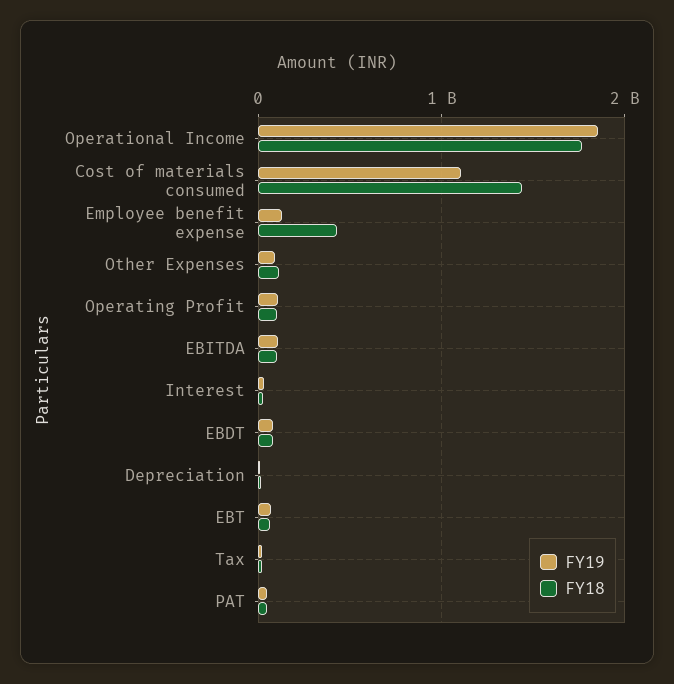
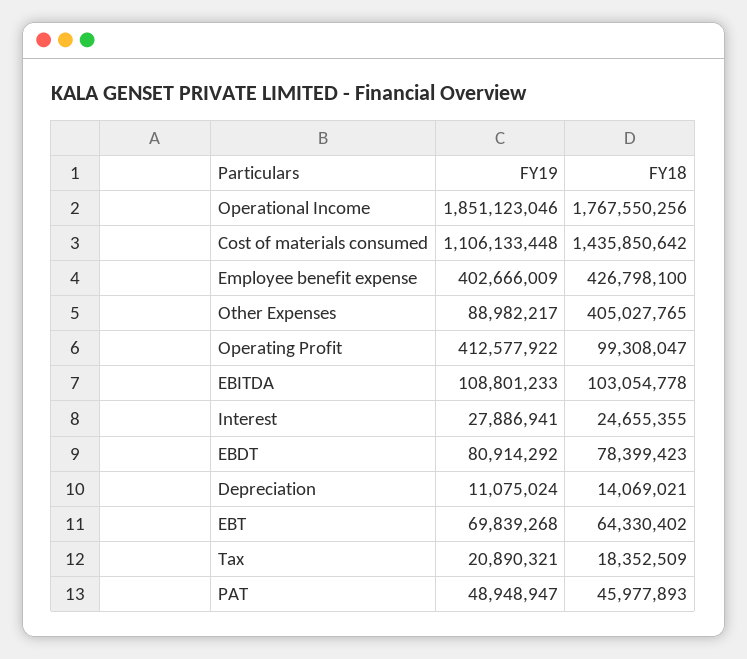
FY19, Employee benefit expense: 100000000 -> 402666009
FY18, Other Expenses: 100000000 -> 405027765
FY19, Operating Profit: 100000000 -> 412577922

